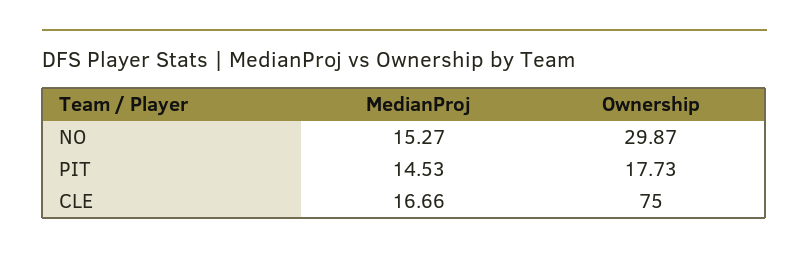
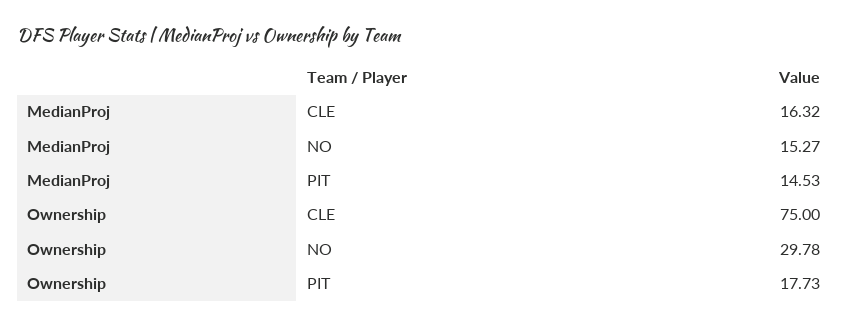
Ownership, NO: 29.87 -> 29.78
MedianProj, CLE: 16.66 -> 16.32

